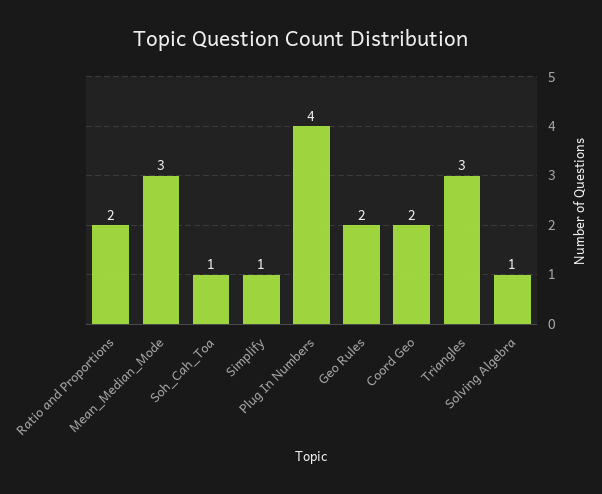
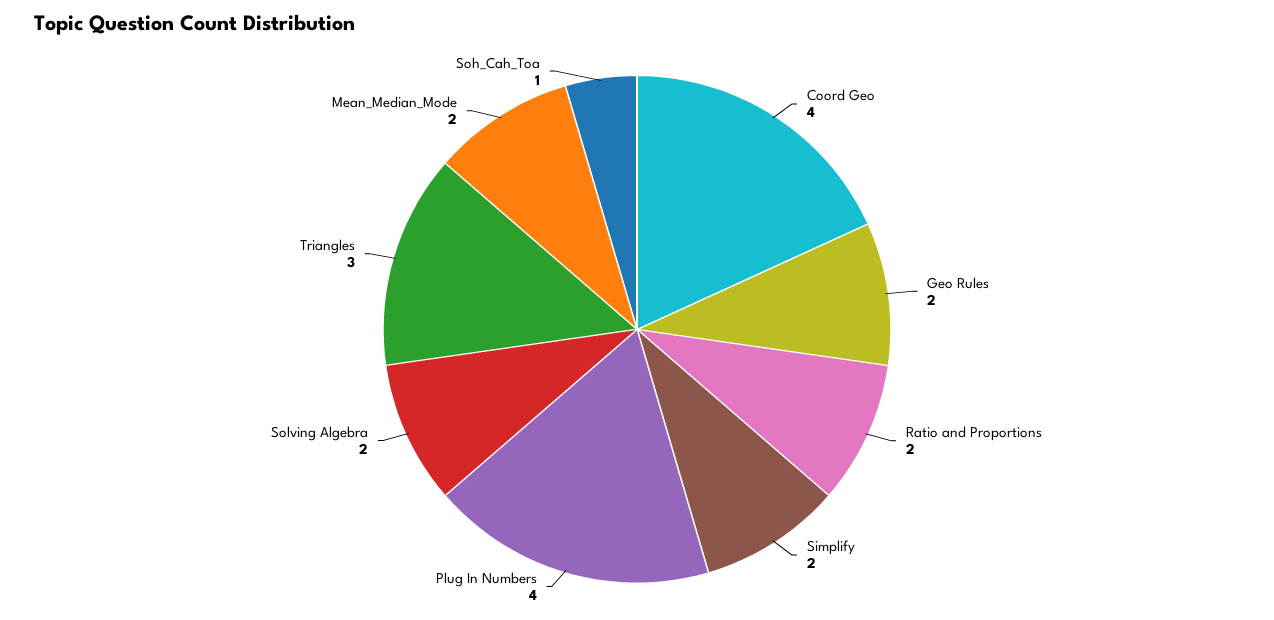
Mean_Median_Mode: 3 -> 2
Simplify: 1 -> 2
Coord Geo: 2 -> 4
Solving Algebra: 1 -> 2

